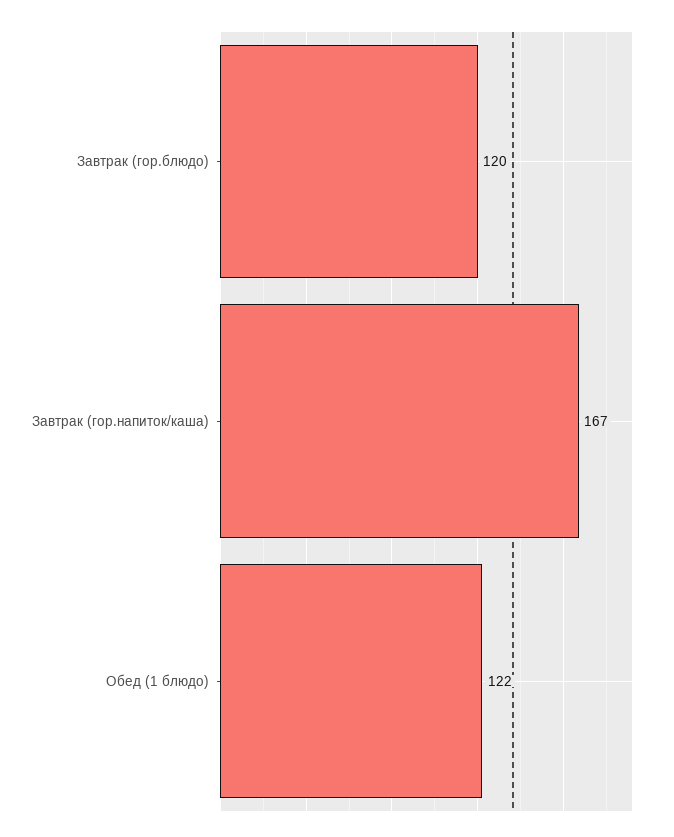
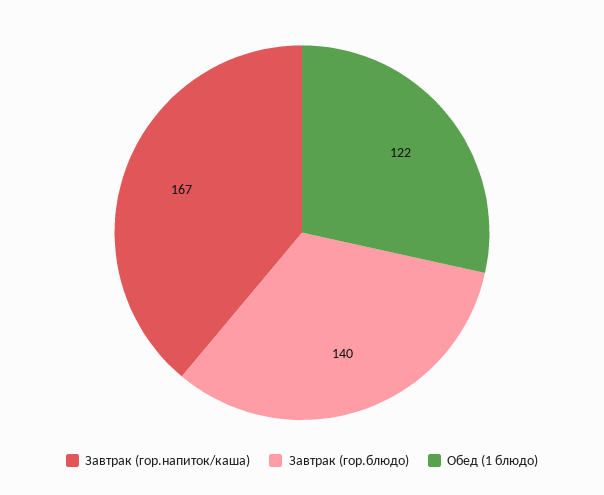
Завтрак (гор.блюдо): 120 -> 140

